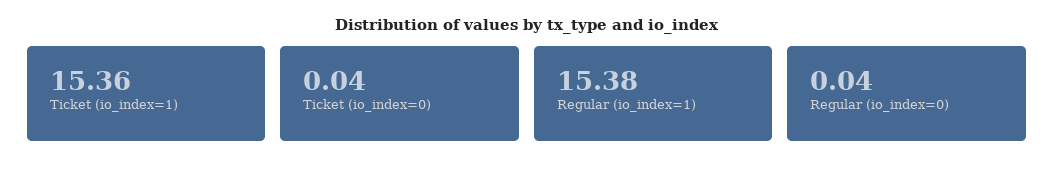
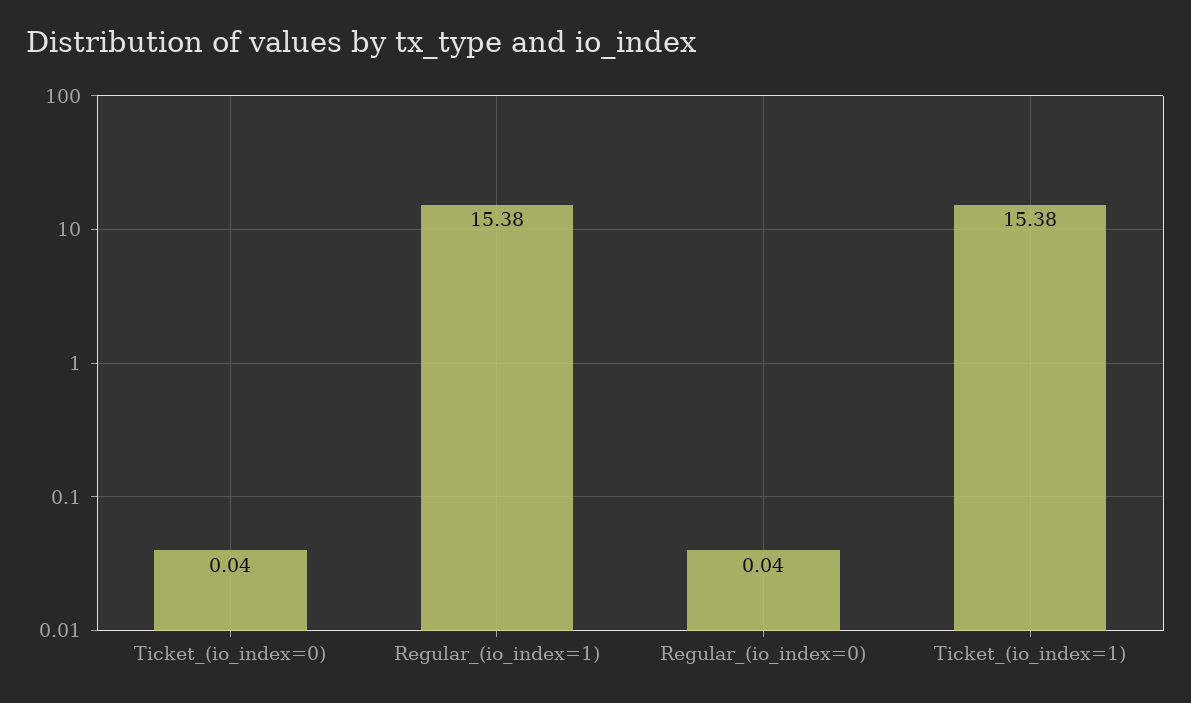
Ticket (io_index=1): 15.36 -> 15.38

